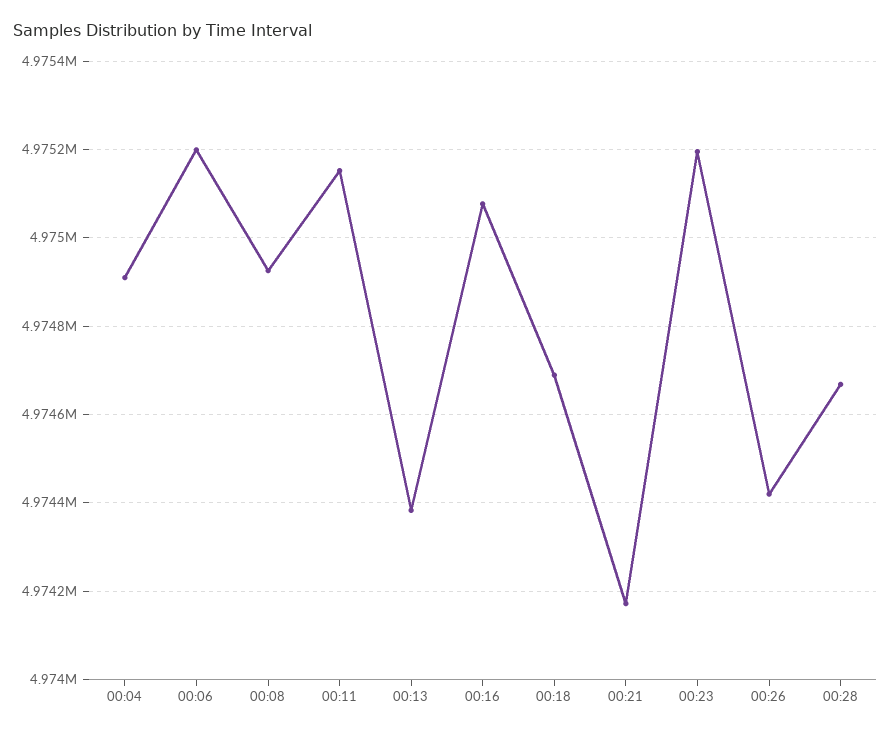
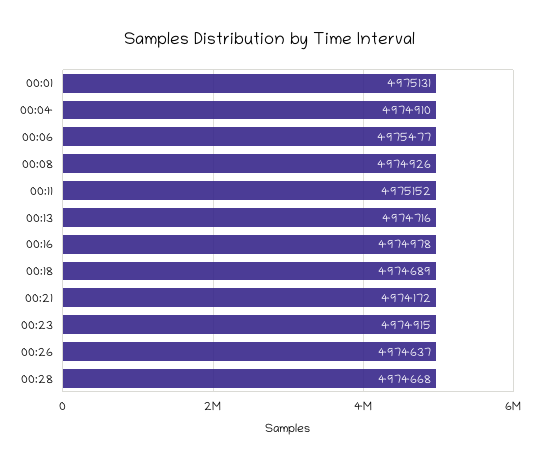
00:06: 4975200 -> 4975477
00:13: 4974380 -> 4974716
00:16: 4975080 -> 4974978
00:23: 4975200 -> 4974915
00:26: 4974420 -> 4974637
00:01: none -> 4975131

